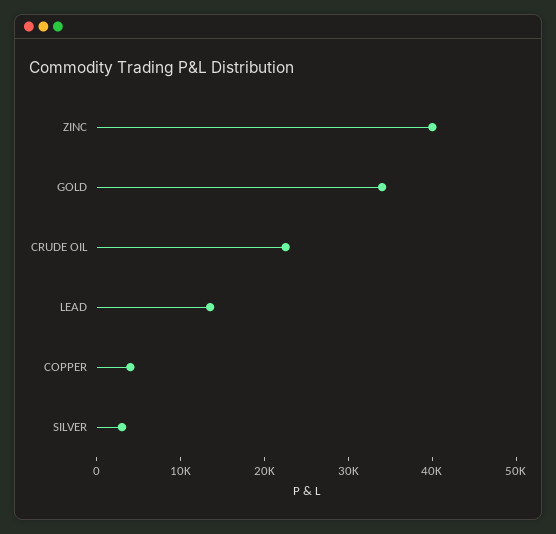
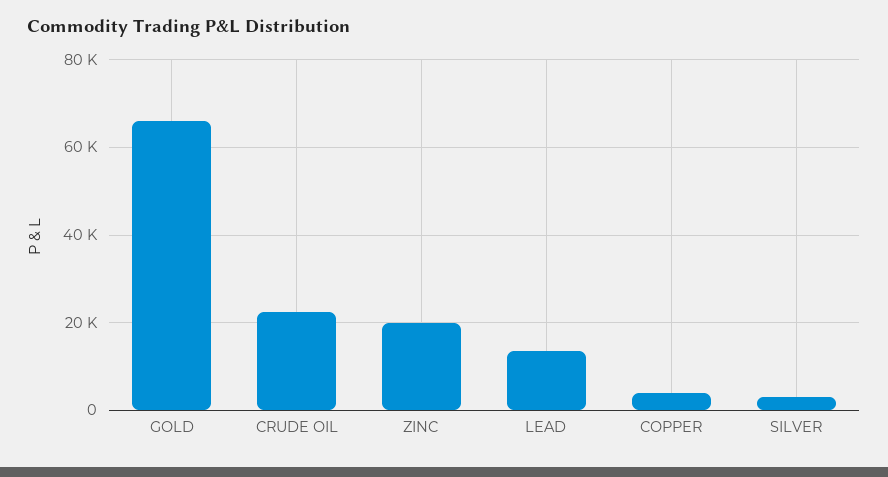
ZINC: 40000 -> 20000
GOLD: 34000 -> 66000

